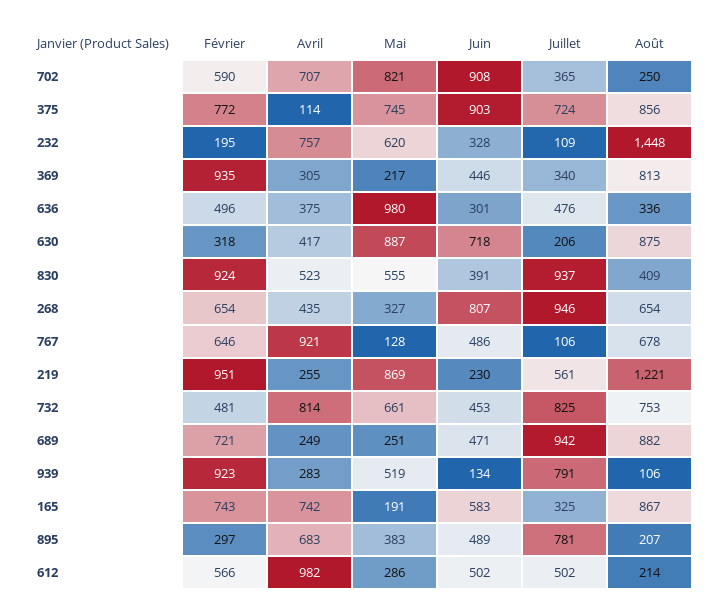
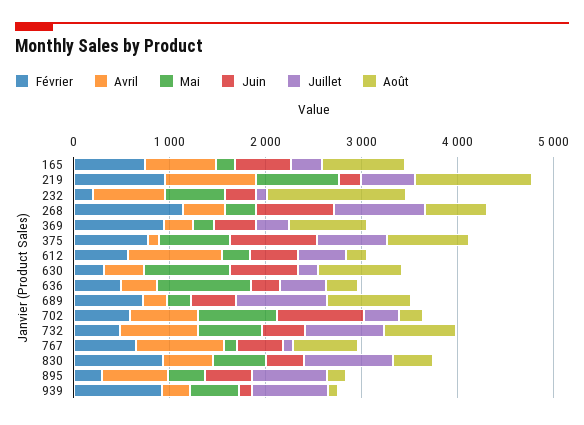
Février, 268: 654 -> 1200
Avril, 219: 255 -> 1000

